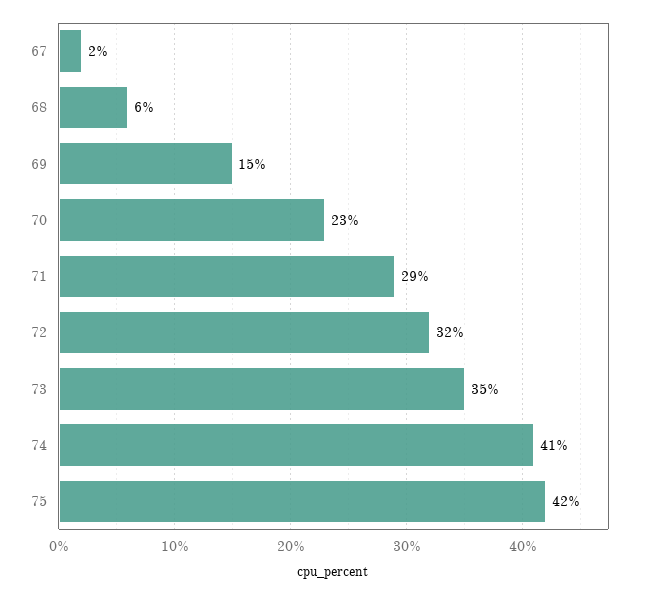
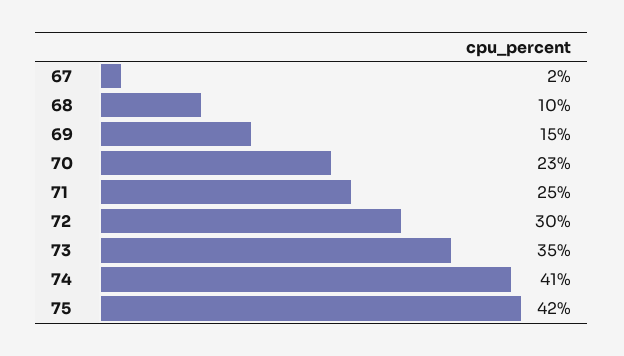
68: 6 -> 10
71: 29 -> 25
72: 32 -> 30

